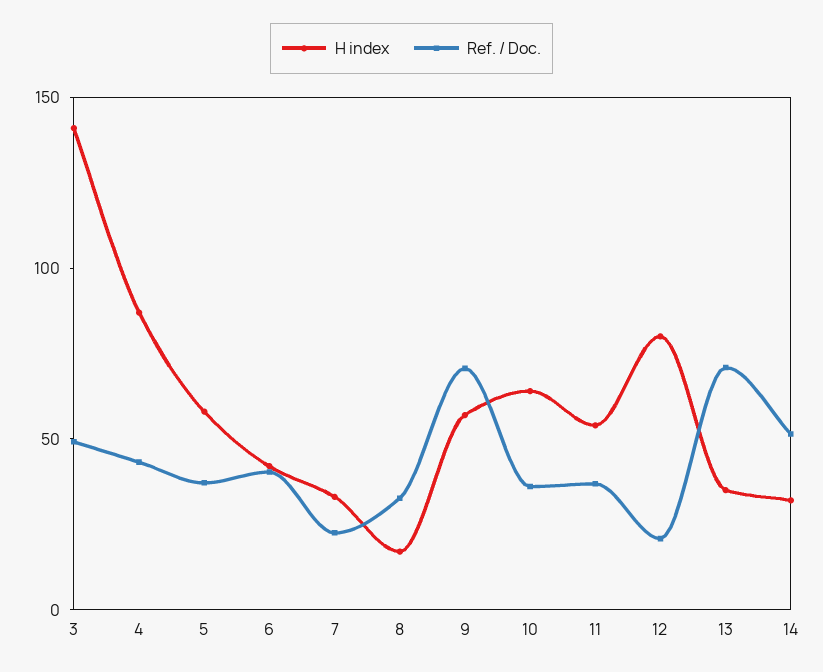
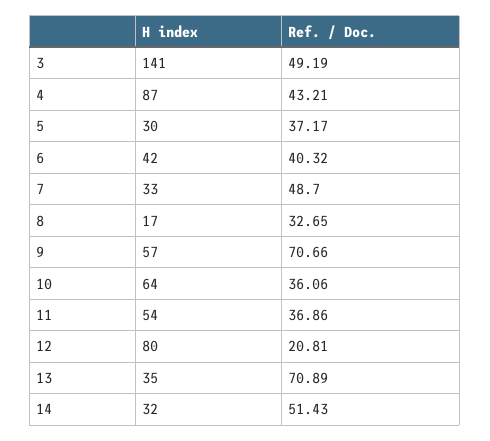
H index, 5: 60 -> 30
Ref. / Doc., 7: 20 -> 48.7

